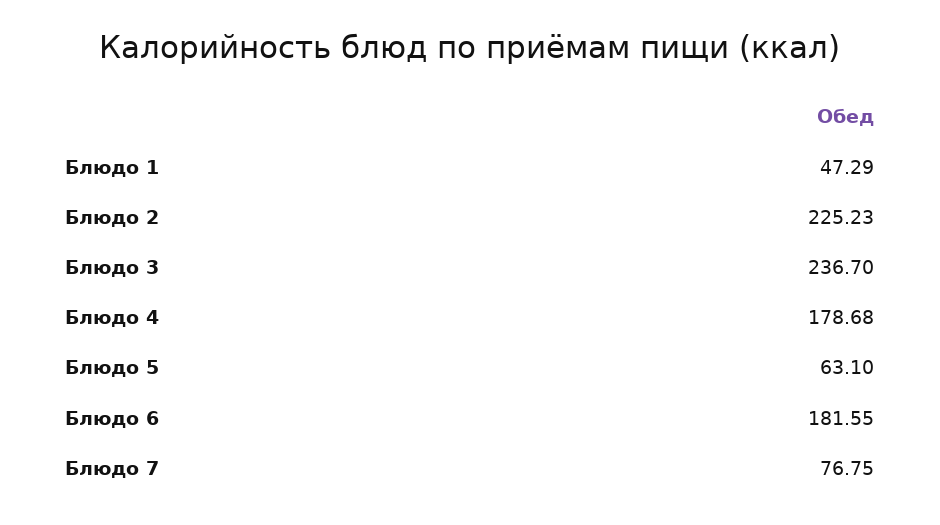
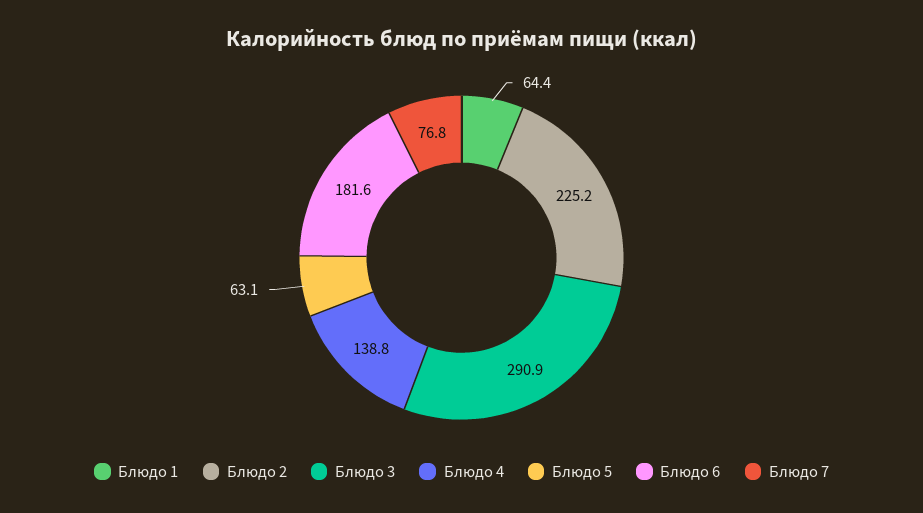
Блюдо 1: 47.29 -> 64.4
Блюдо 3: 236.7 -> 290.9
Блюдо 4: 178.68 -> 138.8

